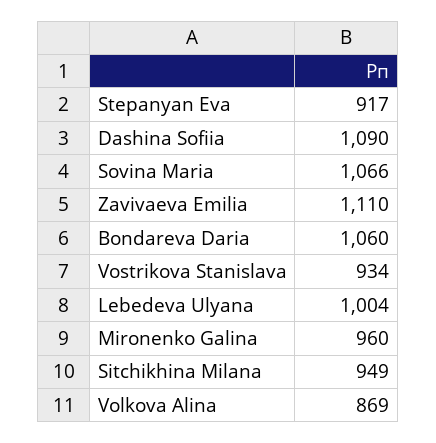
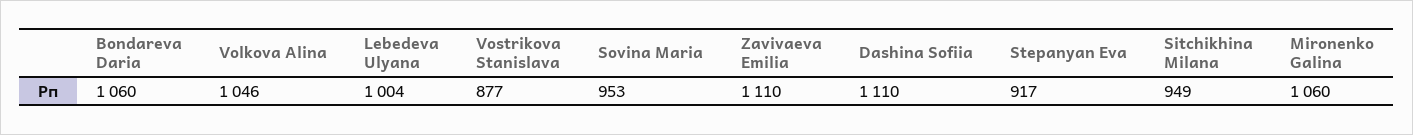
Dashina Sofiia: 1090 -> 1110
Sovina Maria: 1066 -> 953
Vostrikova Stanislava: 934 -> 877
Mironenko Galina: 960 -> 1060
Volkova Alina: 869 -> 1046

